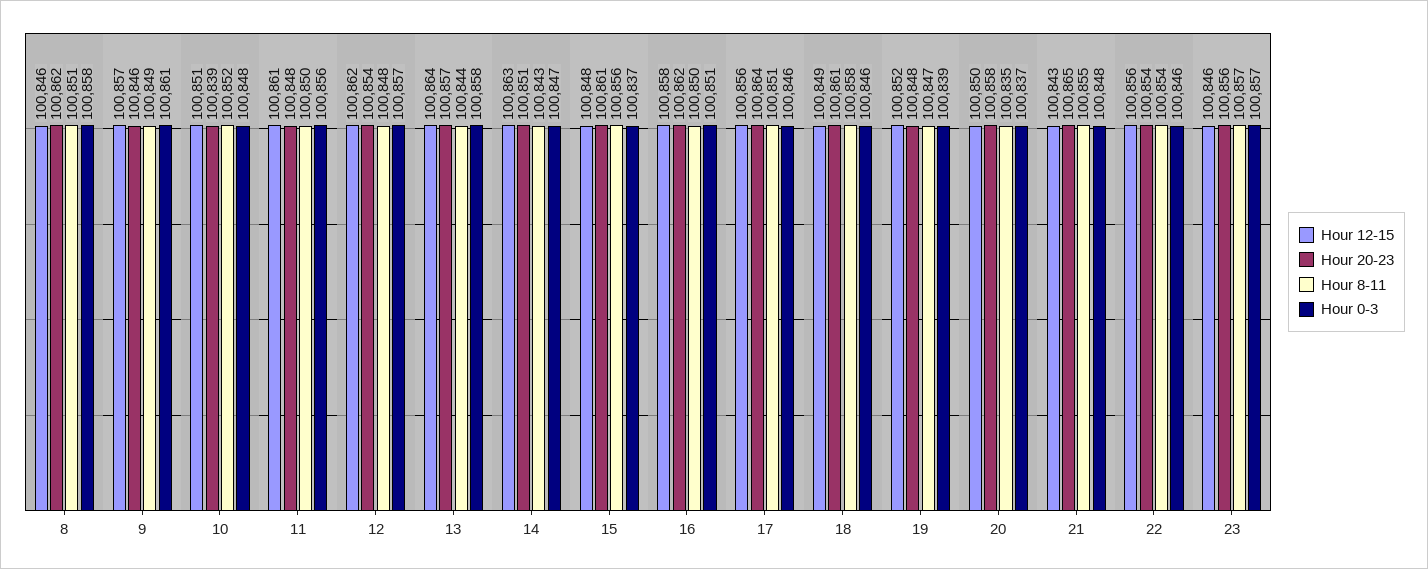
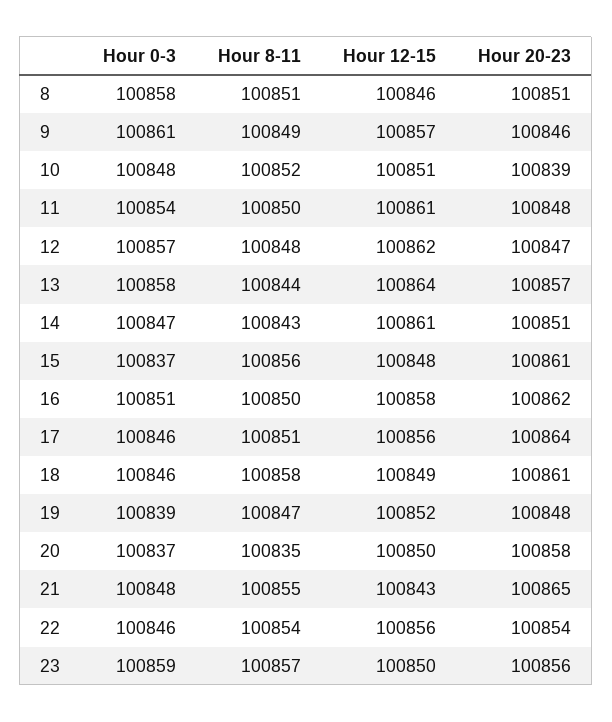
Hour 20-23, 8: 100862 -> 100851
Hour 0-3, 11: 100856 -> 100854
Hour 20-23, 12: 100854 -> 100847
Hour 12-15, 14: 100863 -> 100861
Hour 12-15, 23: 100846 -> 100850
Hour 0-3, 23: 100857 -> 100859

